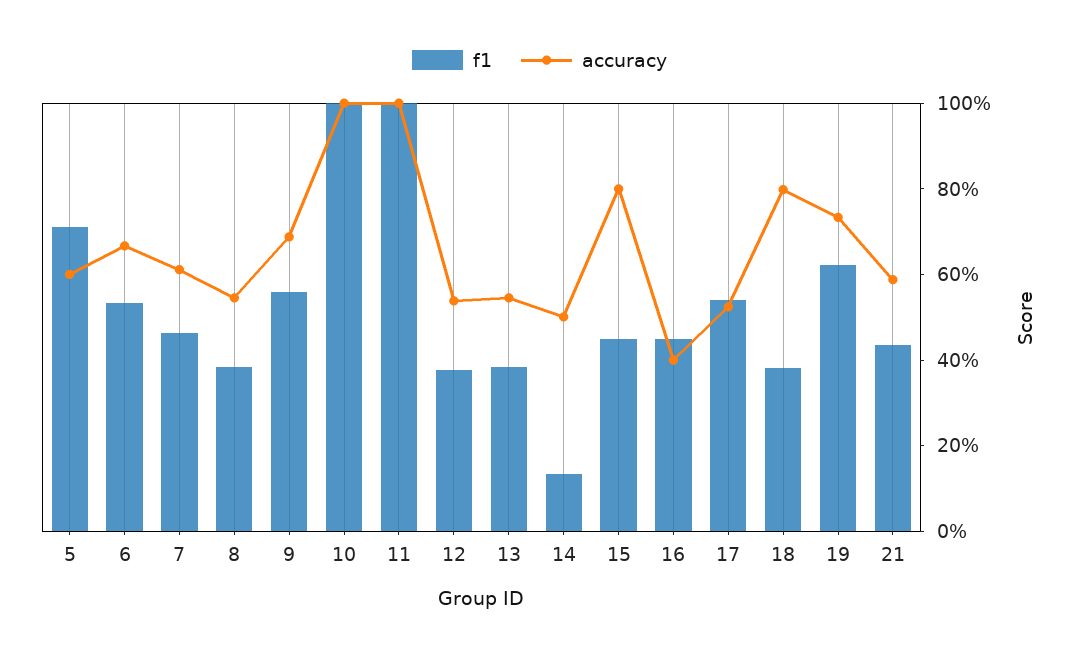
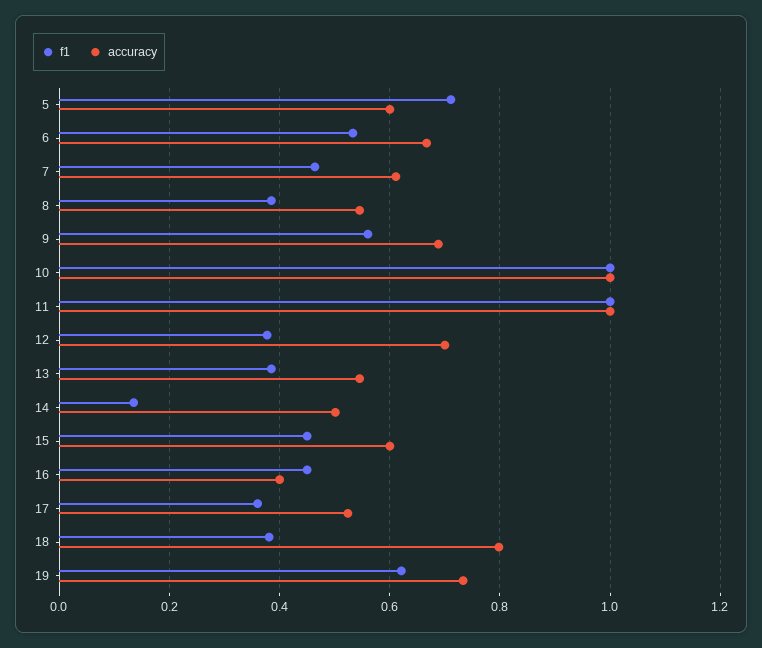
accuracy, 12: 0.55 -> 0.7
accuracy, 15: 0.8 -> 0.6
f1, 17: 0.55 -> 0.36
f1, 21: 0.45 -> none
accuracy, 21: 0.6 -> none

